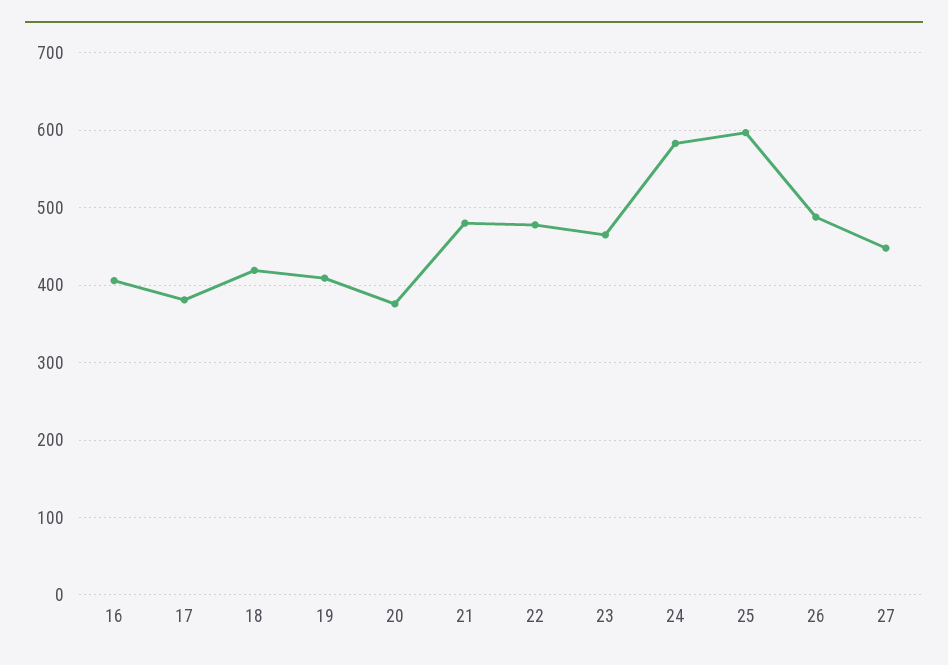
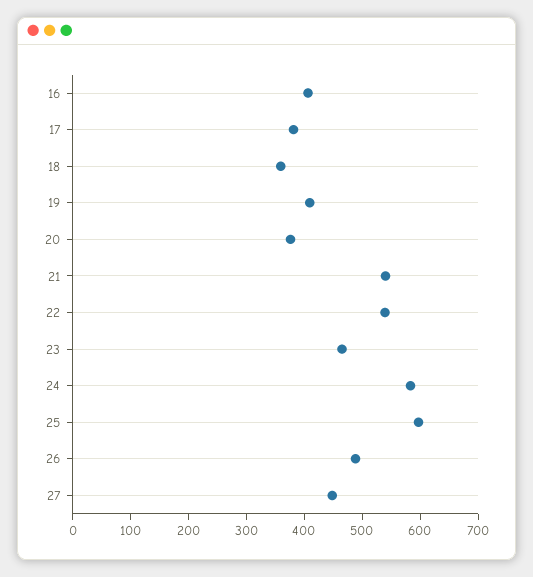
18: 420 -> 360
21: 480 -> 540
22: 480 -> 540

